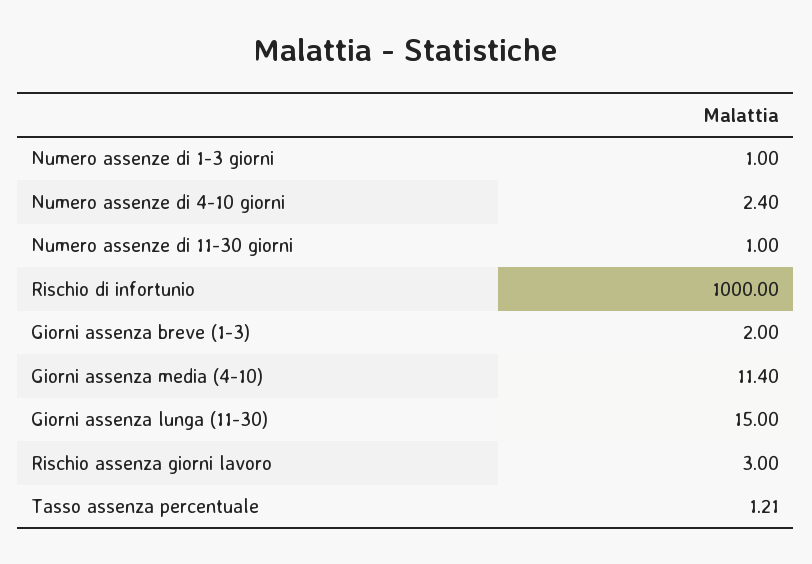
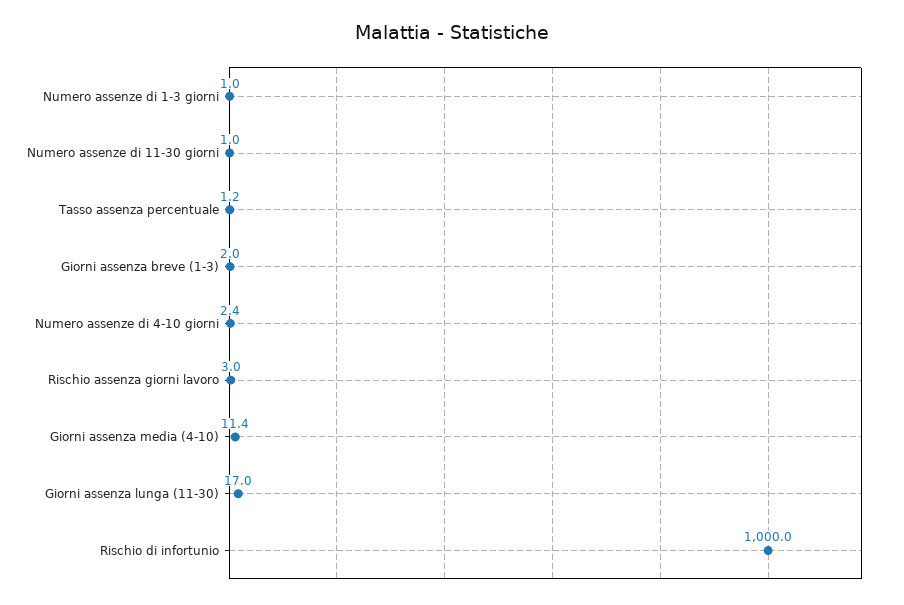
Giorni assenza lunga (11-30): 15 -> 17

